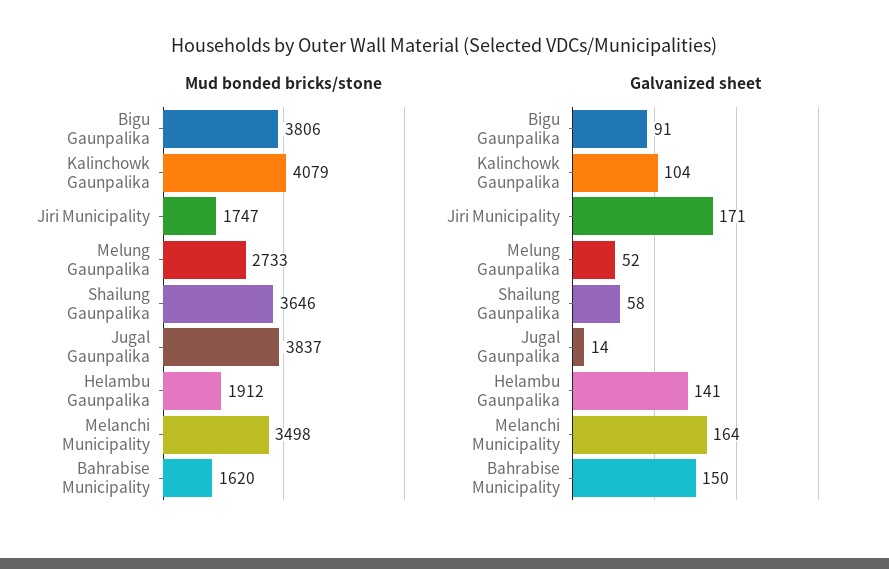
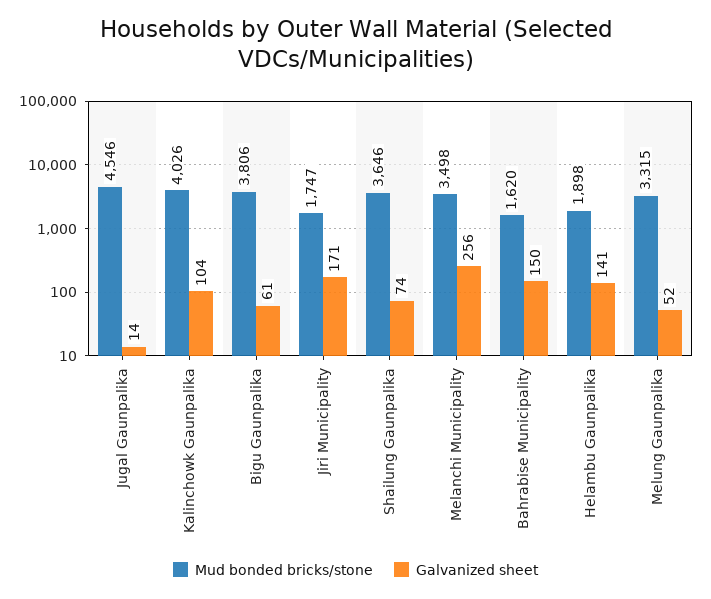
Mud bonded bricks/stone, Kalinchowk Gaunpalika: 4079 -> 4026
Mud bonded bricks/stone, Melung Gaunpalika: 2733 -> 3315
Mud bonded bricks/stone, Jugal Gaunpalika: 3837 -> 4546
Mud bonded bricks/stone, Helambu Gaunpalika: 1912 -> 1898
Galvanized sheet, Bigu Gaunpalika: 91 -> 61
Galvanized sheet, Shailung Gaunpalika: 58 -> 74
Galvanized sheet, Melanchi Municipality: 164 -> 256

